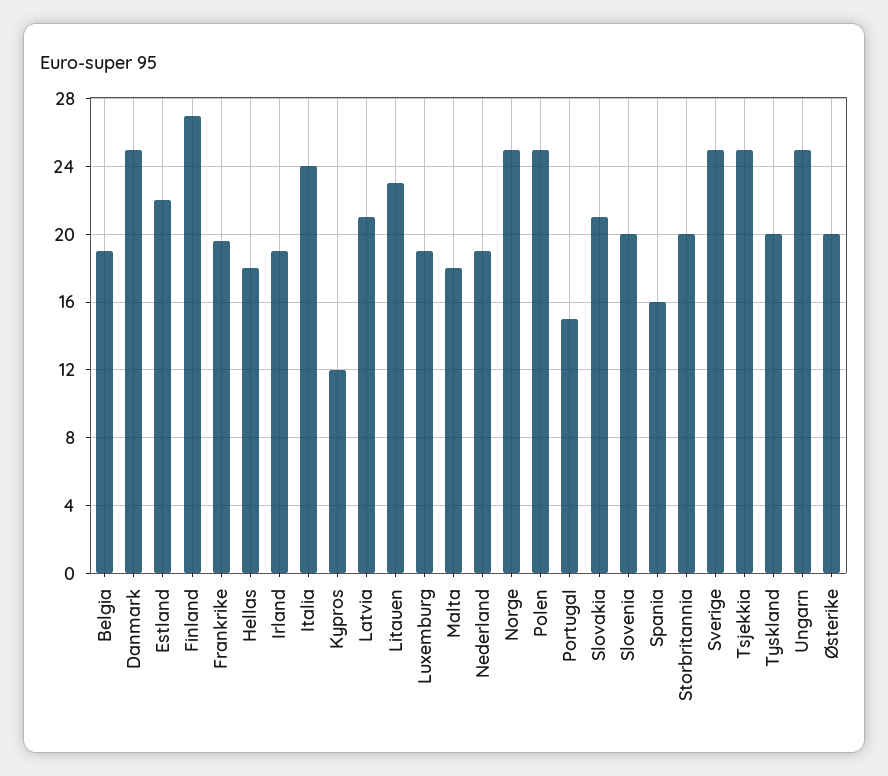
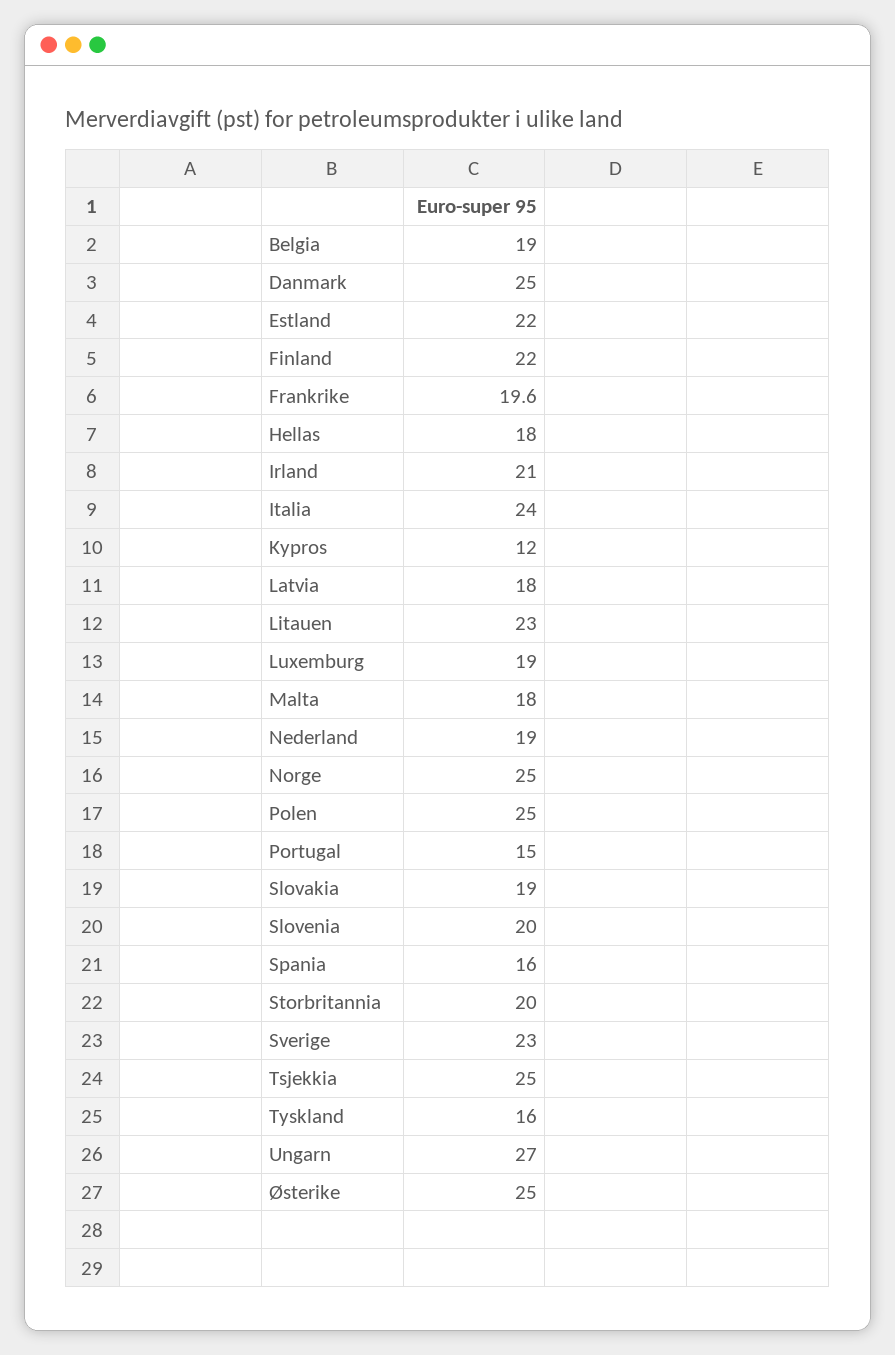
Finland: 27 -> 22
Irland: 19 -> 21
Latvia: 21 -> 18
Slovakia: 21 -> 19
Sverige: 25 -> 23
Tyskland: 20 -> 16
Ungarn: 25 -> 27
Østerike: 20 -> 25

